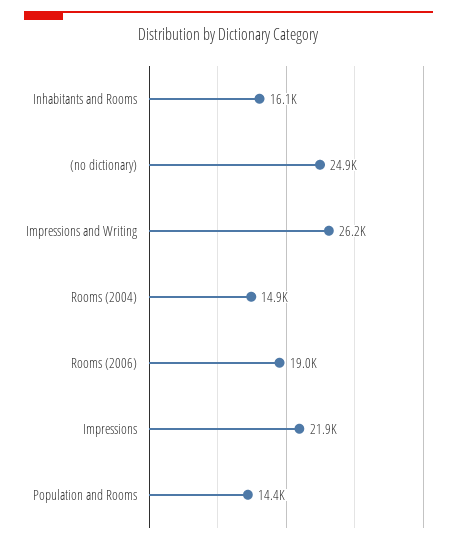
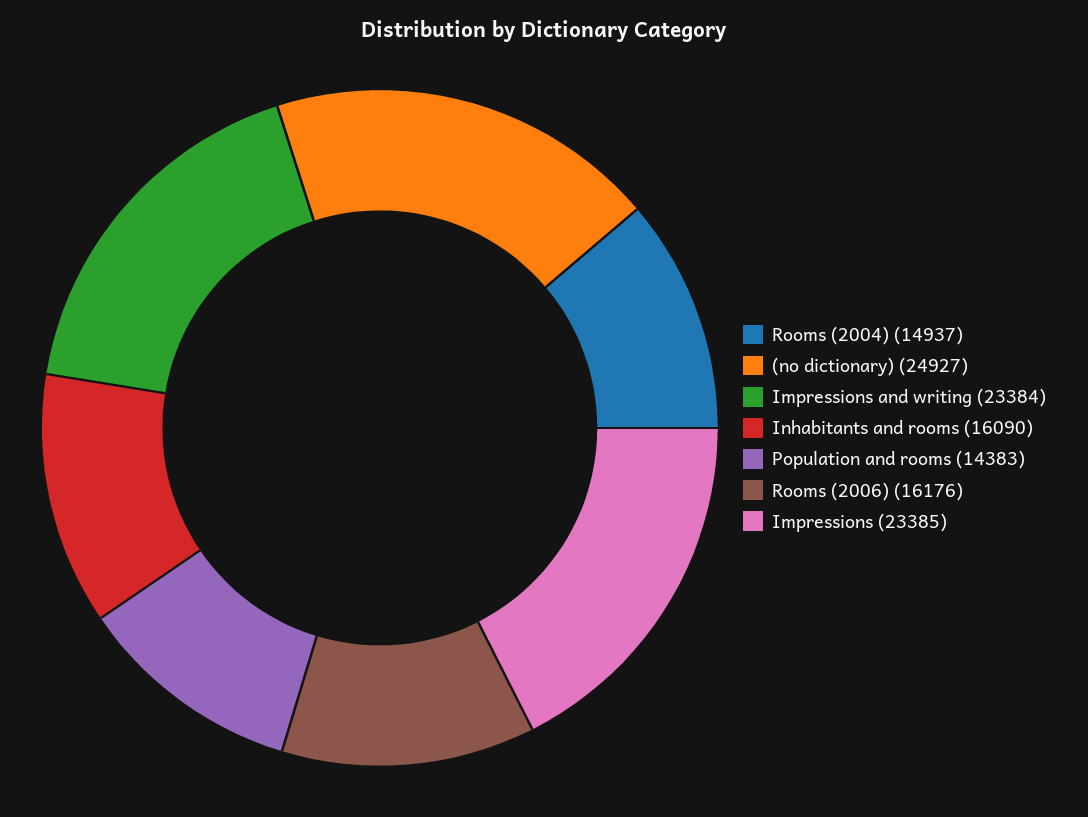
Impressions and Writing: 26200 -> 23384
Rooms (2006): 19000 -> 16176
Impressions: 21900 -> 23385

